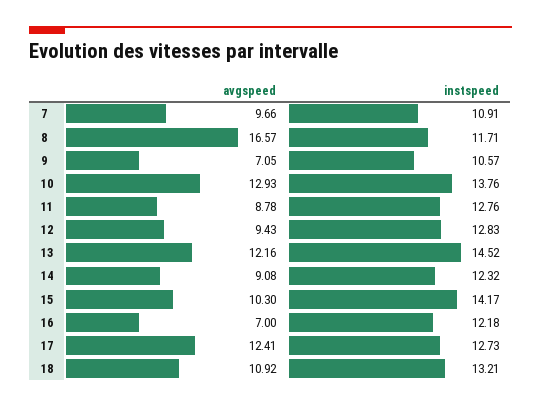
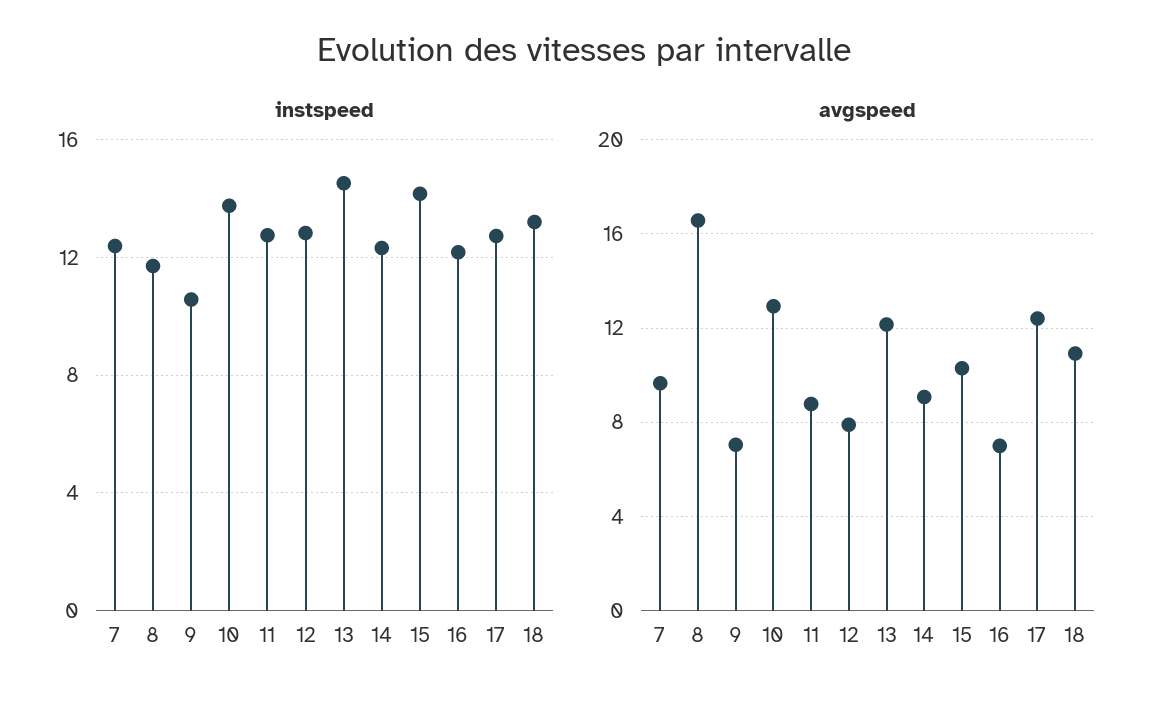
instspeed, 7: 10.91 -> 12.5
avgspeed, 12: 9.43 -> 8

